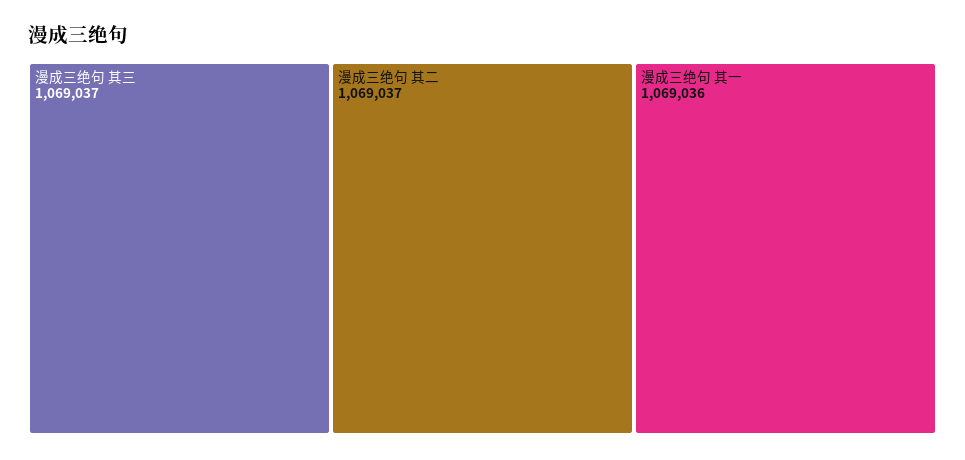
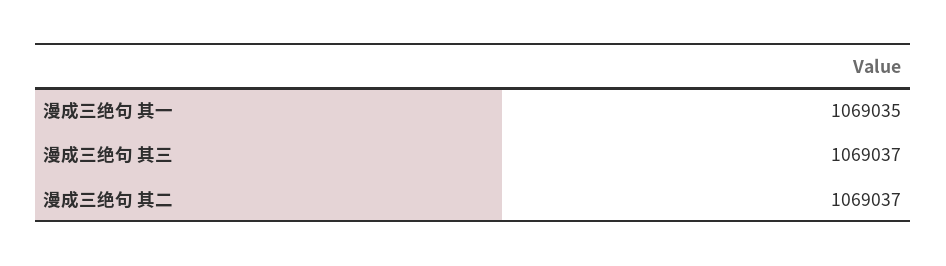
漫成三绝句 其一: 1069036 -> 1069035

